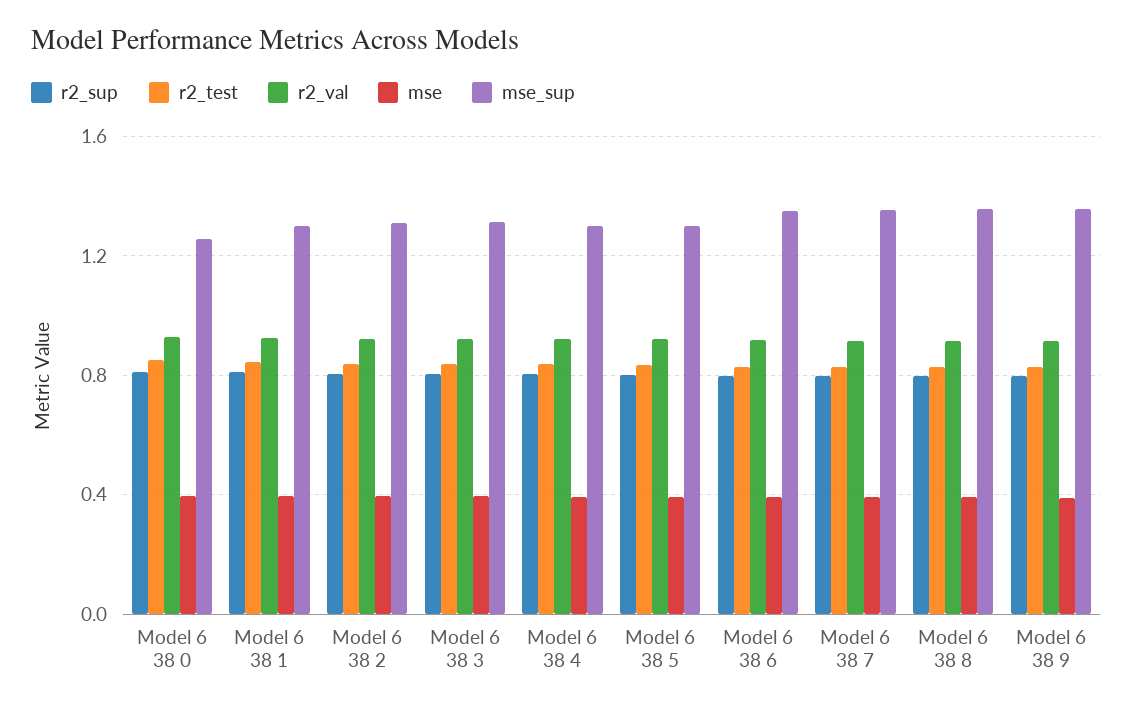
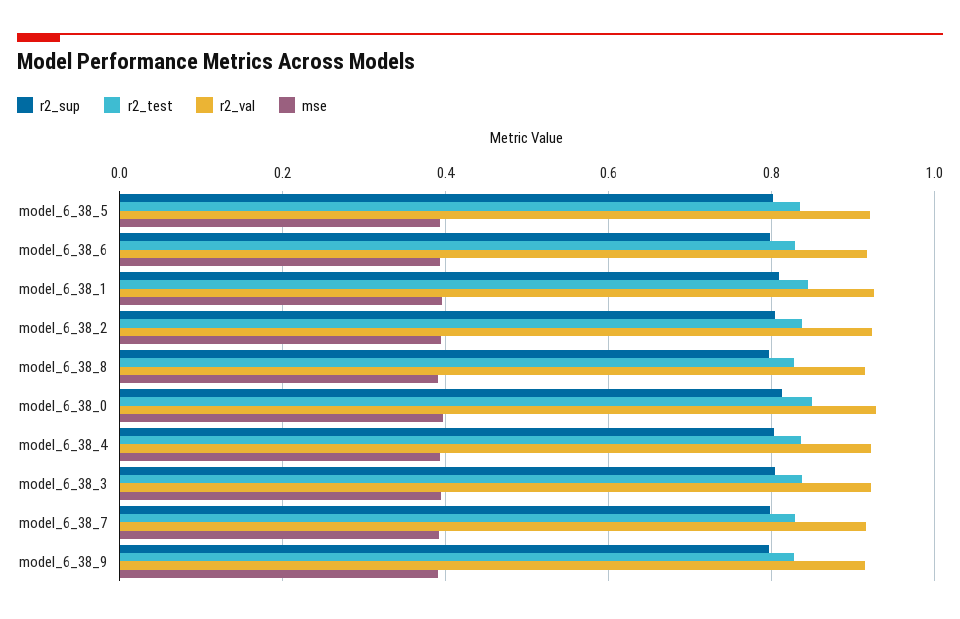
mse_sup, Model 6 38 0: 1.25 -> none
mse_sup, Model 6 38 1: 1.3 -> none
mse_sup, Model 6 38 2: 1.3 -> none
mse_sup, Model 6 38 3: 1.3 -> none
mse_sup, Model 6 38 4: 1.3 -> none
mse_sup, Model 6 38 5: 1.3 -> none
mse_sup, Model 6 38 6: 1.35 -> none
mse_sup, Model 6 38 7: 1.35 -> none
mse_sup, Model 6 38 8: 1.35 -> none
mse_sup, Model 6 38 9: 1.35 -> none

